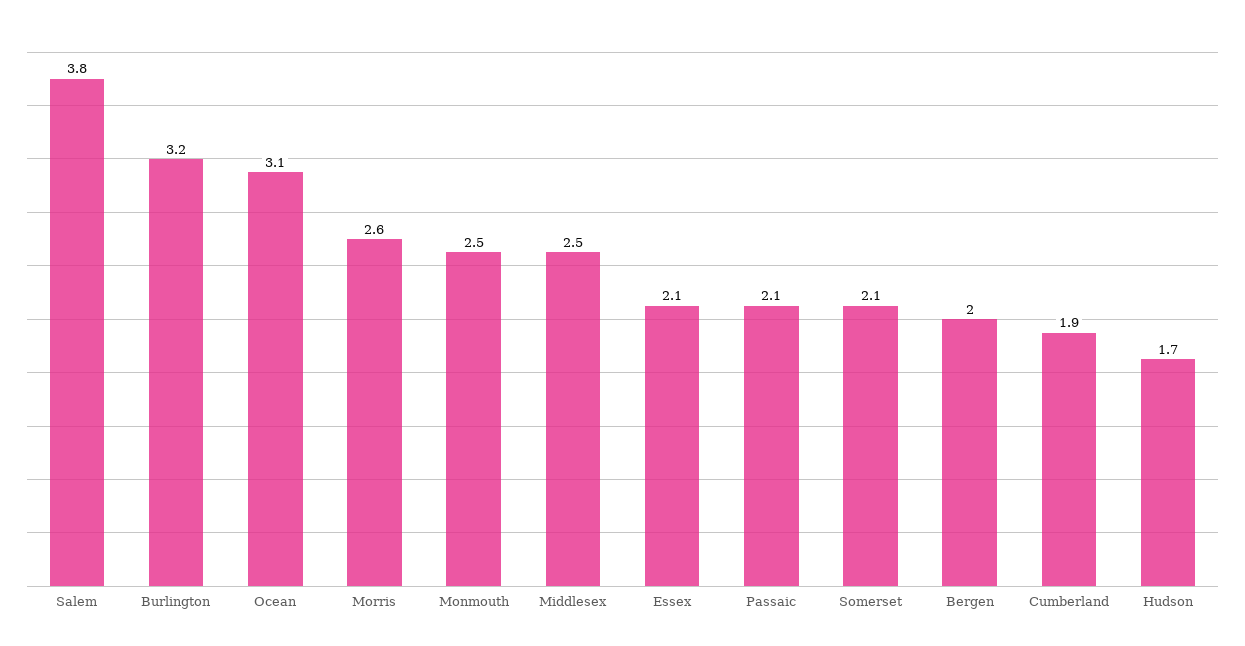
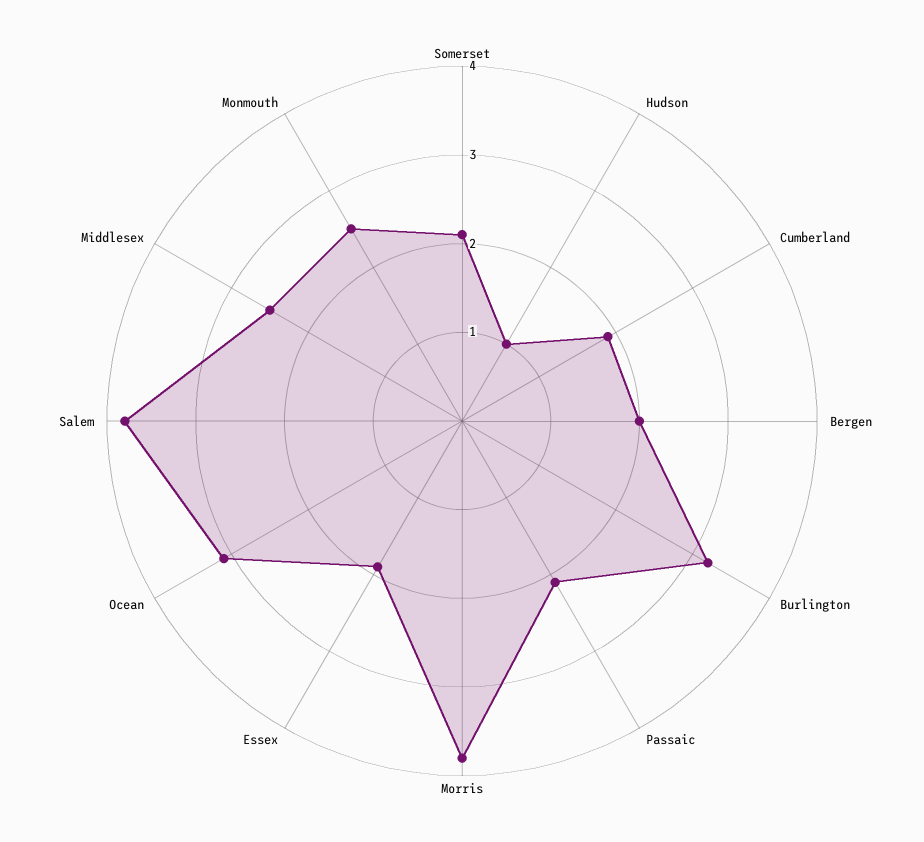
Morris: 2.6 -> 3.8
Essex: 2.1 -> 1.9
Hudson: 1.7 -> 1

